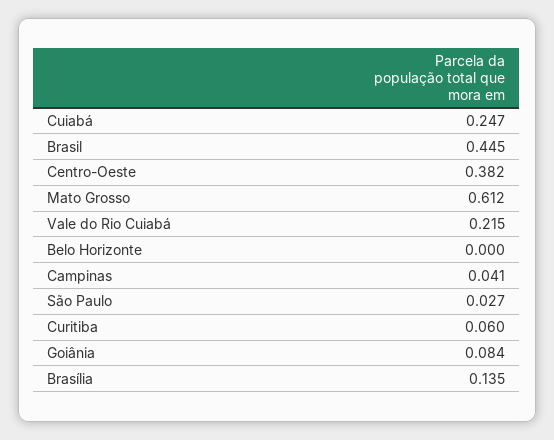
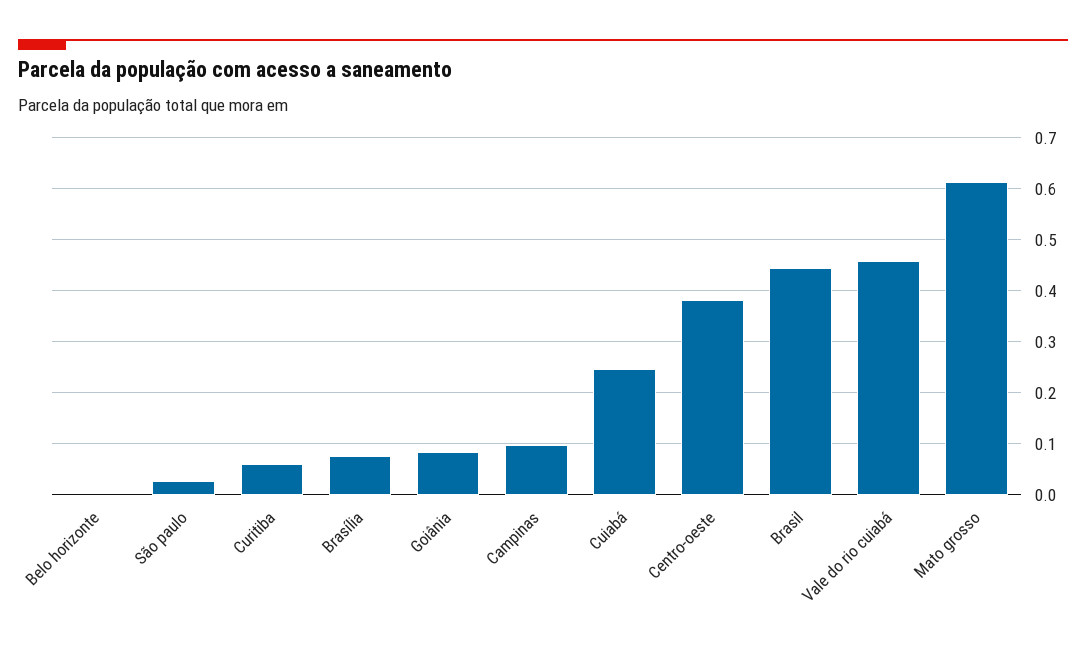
Vale do Rio Cuiabá: 0.215 -> 0.46
Campinas: 0.041 -> 0.1
Brasília: 0.135 -> 0.08

